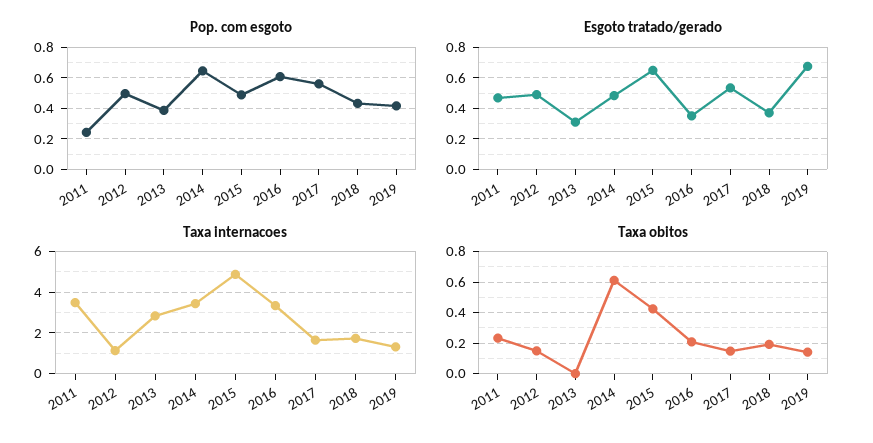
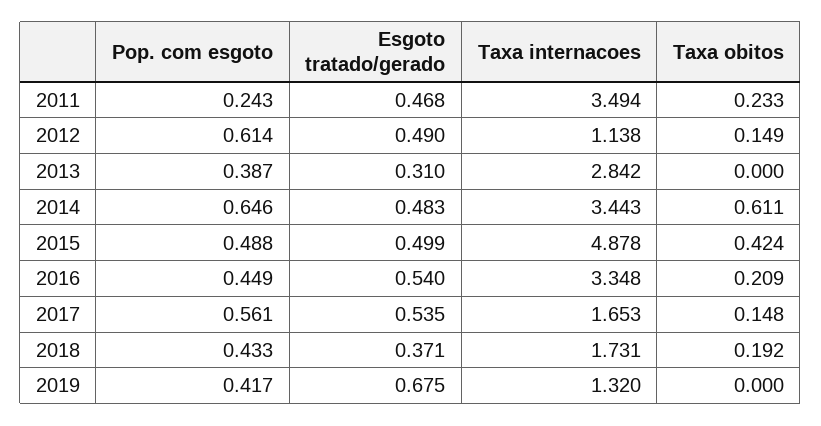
Pop. com esgoto, 2012: 0.5 -> 0.614
Pop. com esgoto, 2016: 0.6 -> 0.449
Esgoto tratado/gerado, 2015: 0.65 -> 0.499
Esgoto tratado/gerado, 2016: 0.35 -> 0.54
Taxa obitos, 2019: 0.15 -> 0

